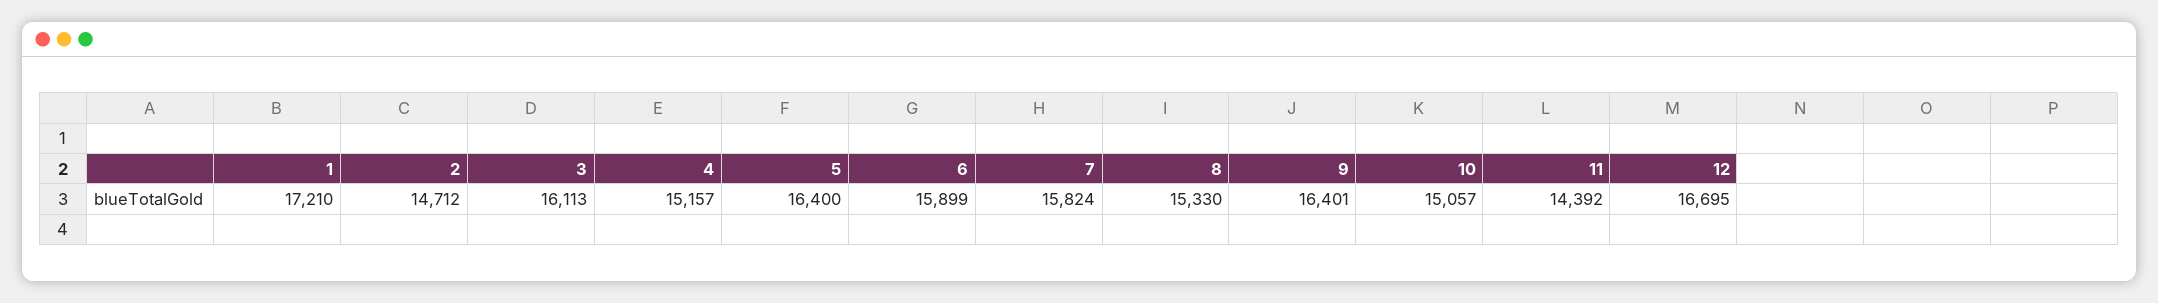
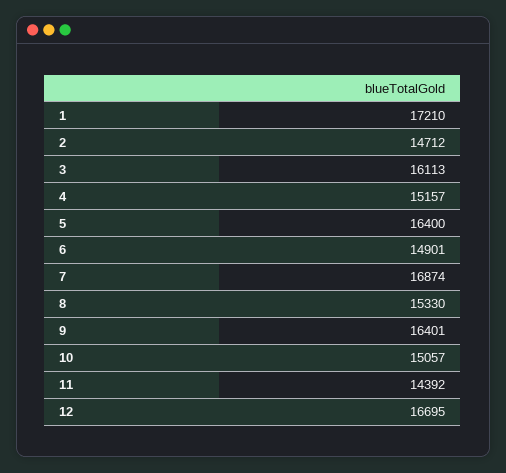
6: 15899 -> 14901
7: 15824 -> 16874

